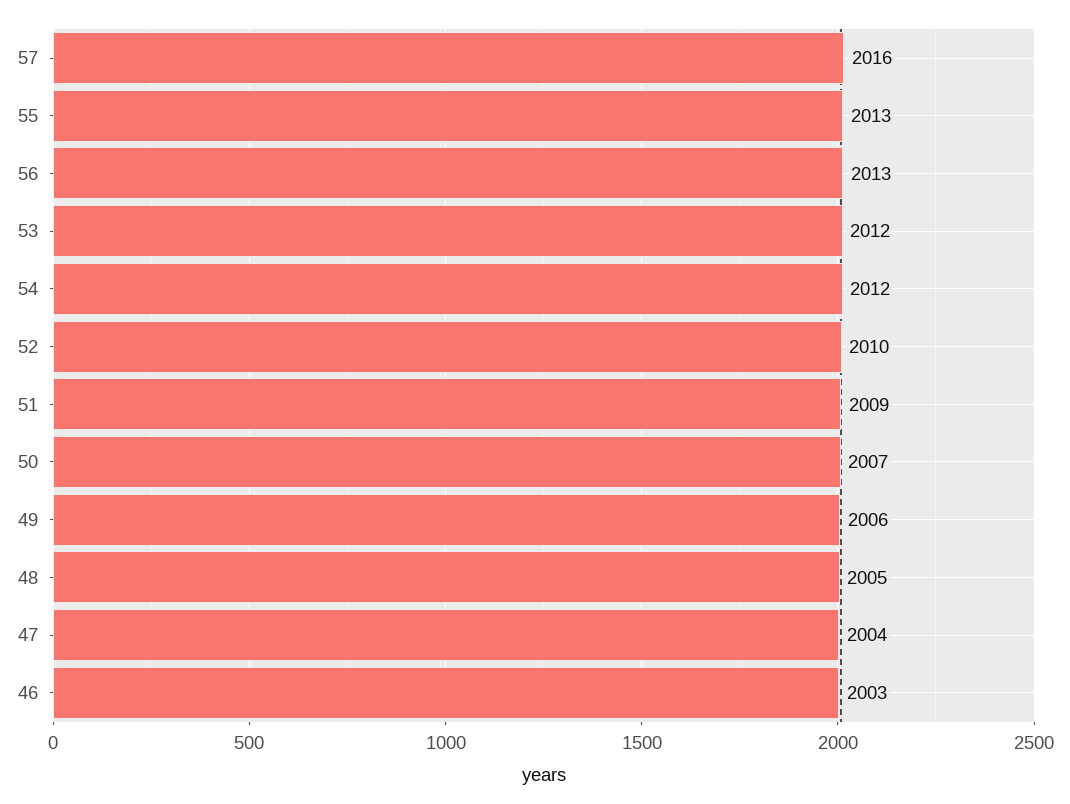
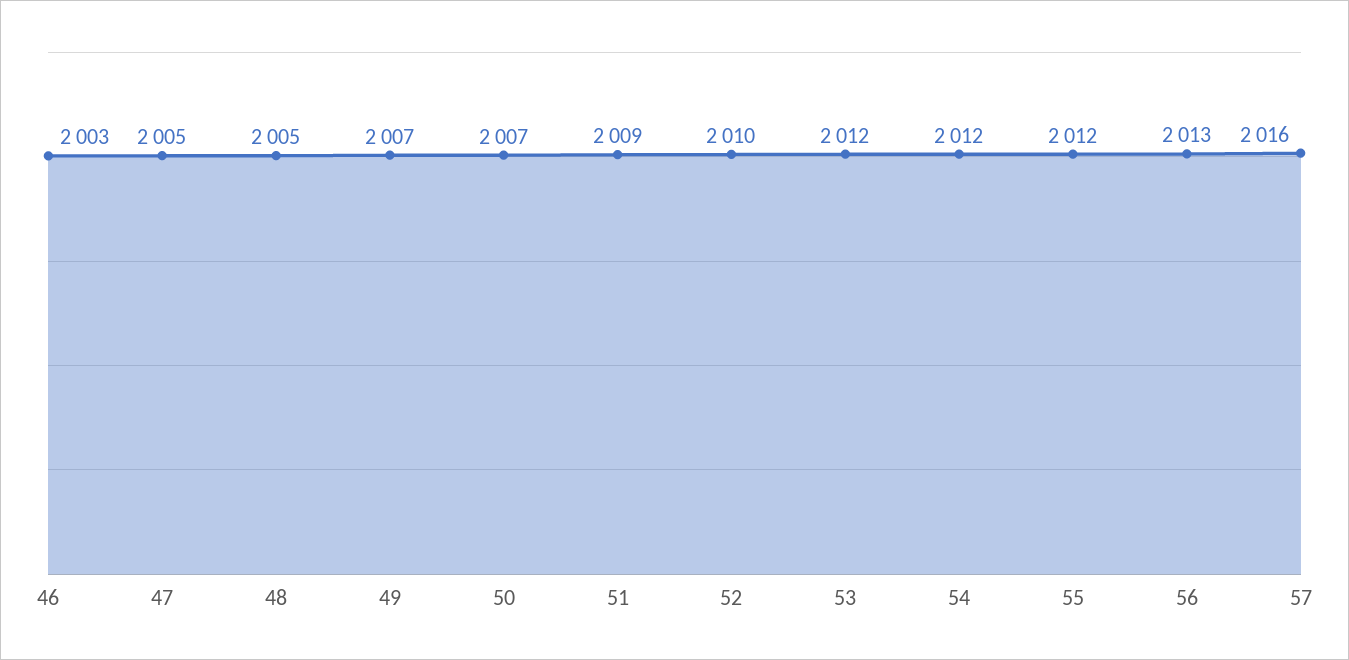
55: 2013 -> 2012
49: 2006 -> 2007
47: 2004 -> 2005

